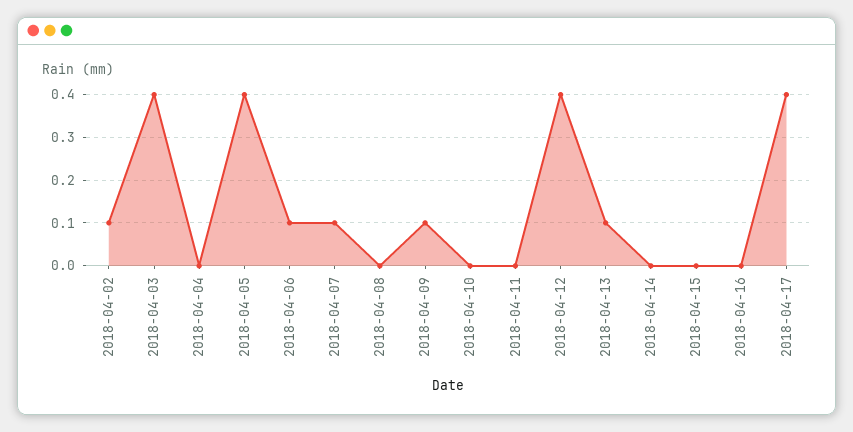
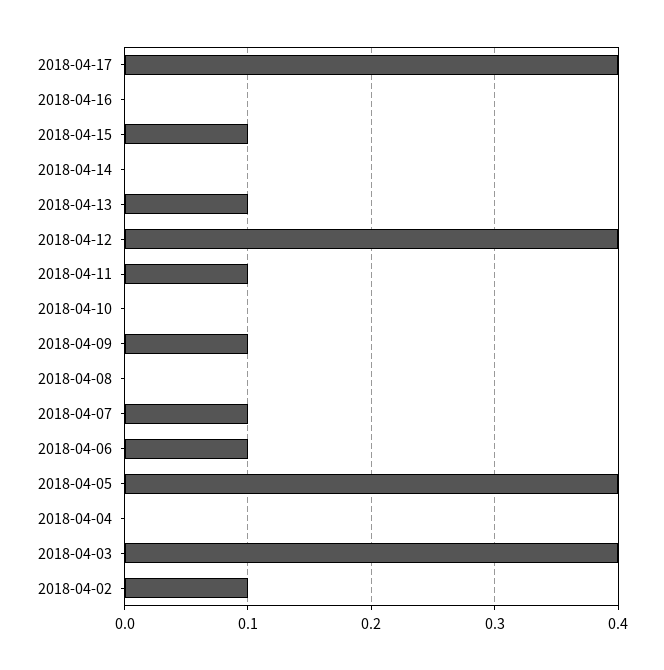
2018-04-11: 0 -> 0.1
2018-04-15: 0 -> 0.1

